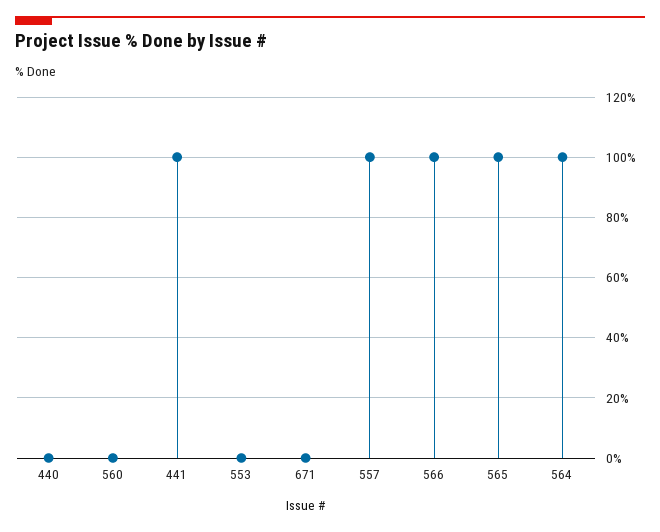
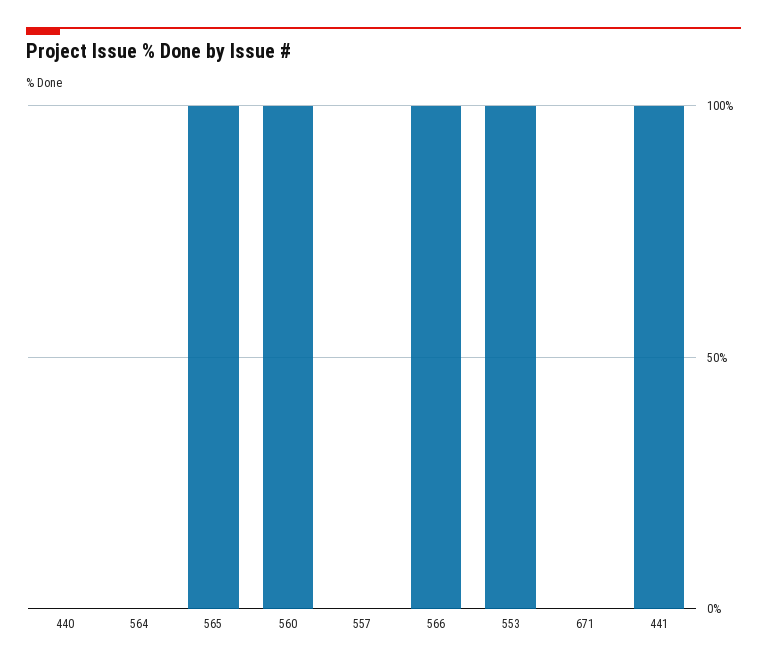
560: 0 -> 100
553: 0 -> 100
557: 100 -> 0
564: 100 -> 0

